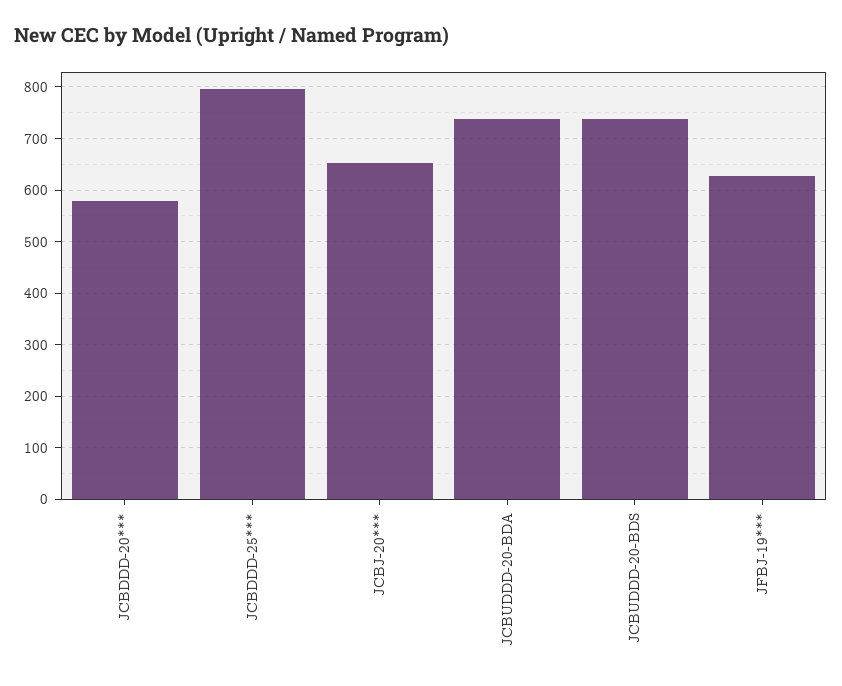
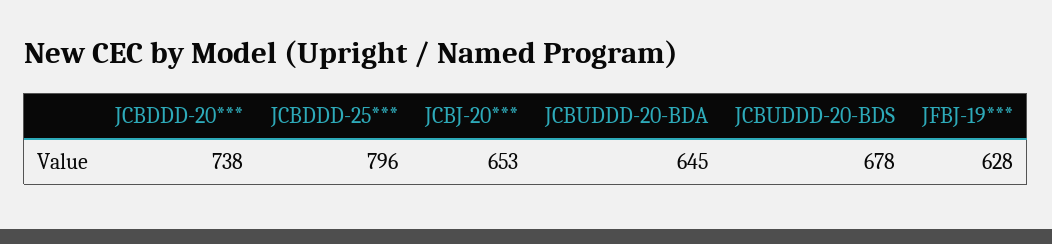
JCBDDD-20***: 580 -> 738
JCBUDDD-20-BDA: 740 -> 645
JCBUDDD-20-BDS: 740 -> 678

